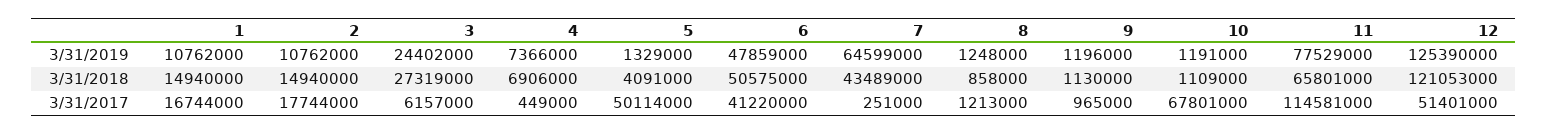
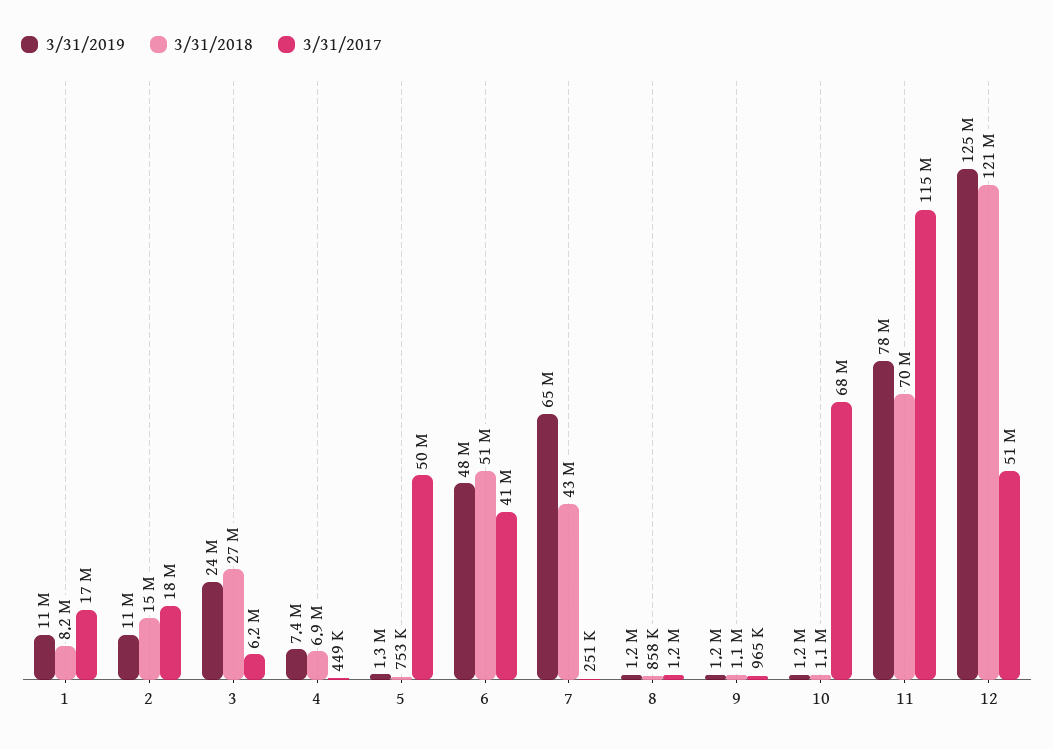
3/31/2018, 1: 14940000 -> 8200000
3/31/2018, 5: 4091000 -> 753000
3/31/2018, 11: 65801000 -> 70000000

